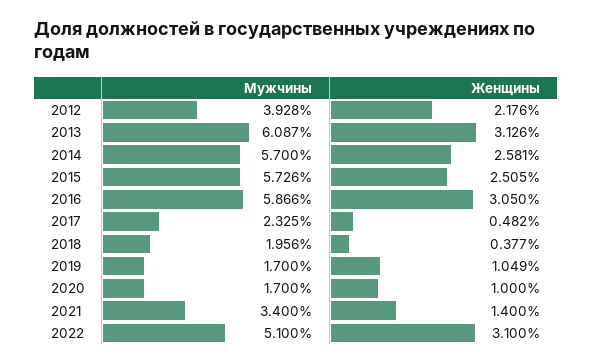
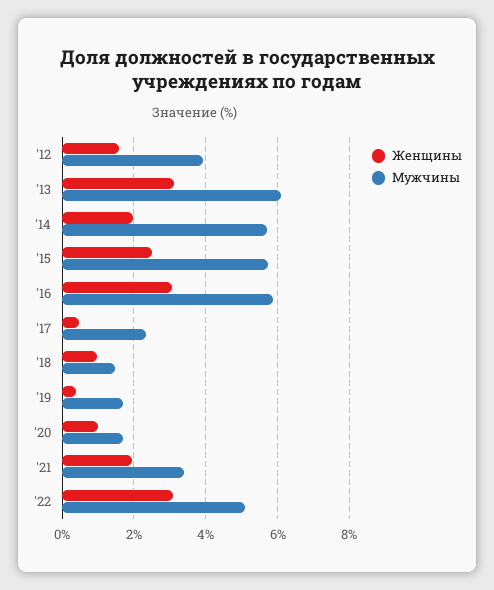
Женщины, 2012: 2.176 -> 1.6
Женщины, 2014: 2.581 -> 2
Мужчины, 2018: 1.956 -> 1.4
Женщины, 2018: 0.377 -> 1
Женщины, 2019: 1.049 -> 0.4
Женщины, 2021: 1.4 -> 2

